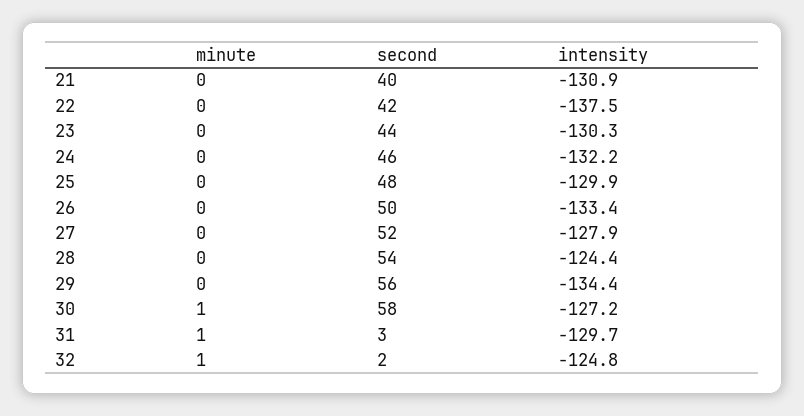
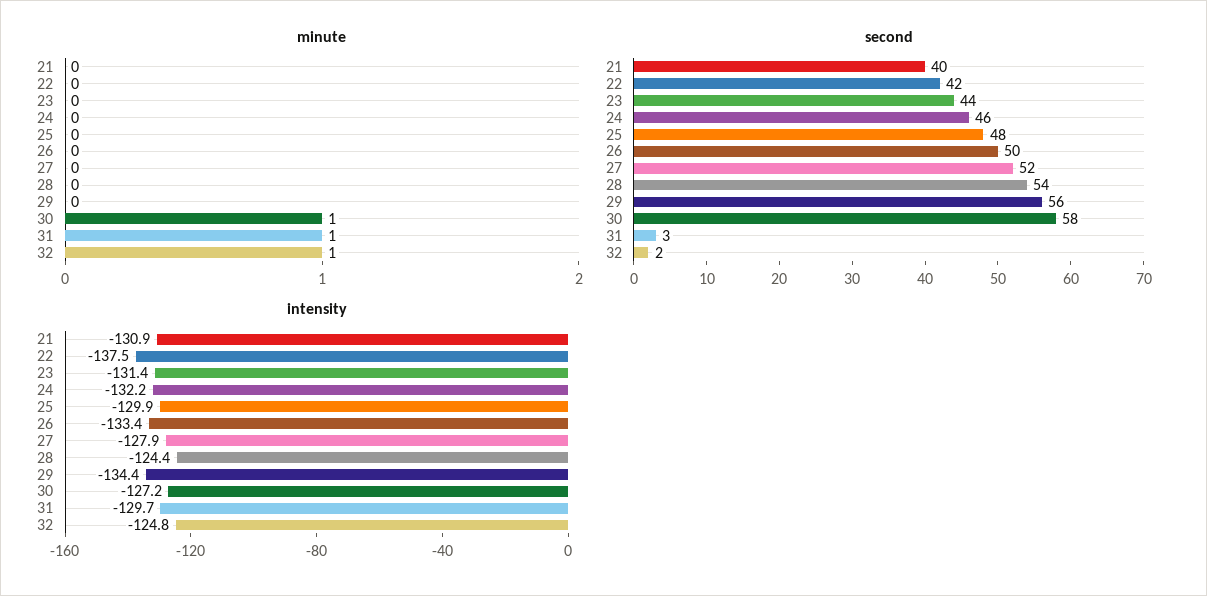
intensity, 23: -130.3 -> -131.4

